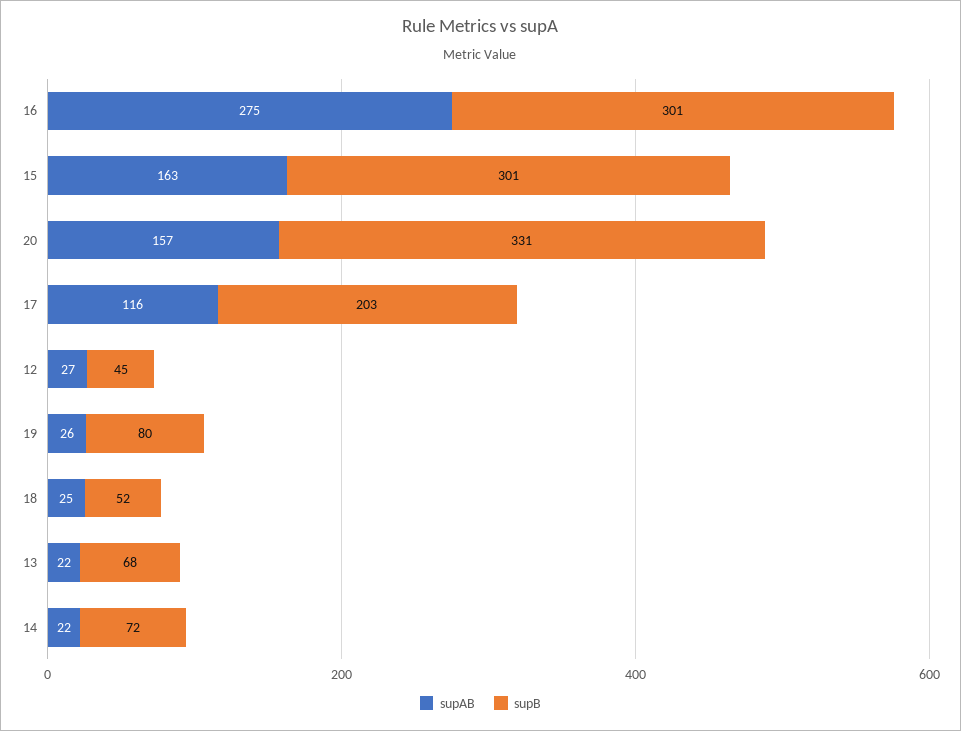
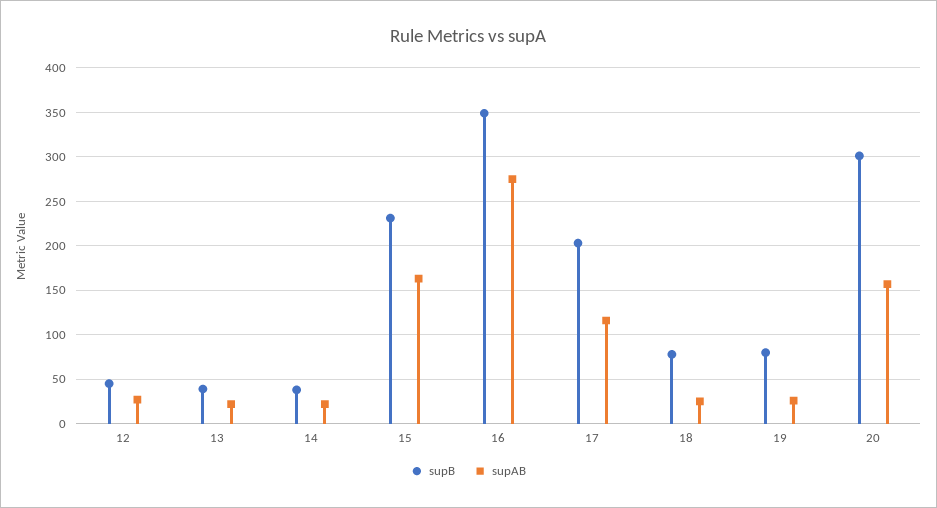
supB, 16: 301 -> 350
supB, 15: 301 -> 230
supB, 20: 331 -> 300
supB, 18: 52 -> 80
supB, 13: 68 -> 40
supB, 14: 72 -> 40

